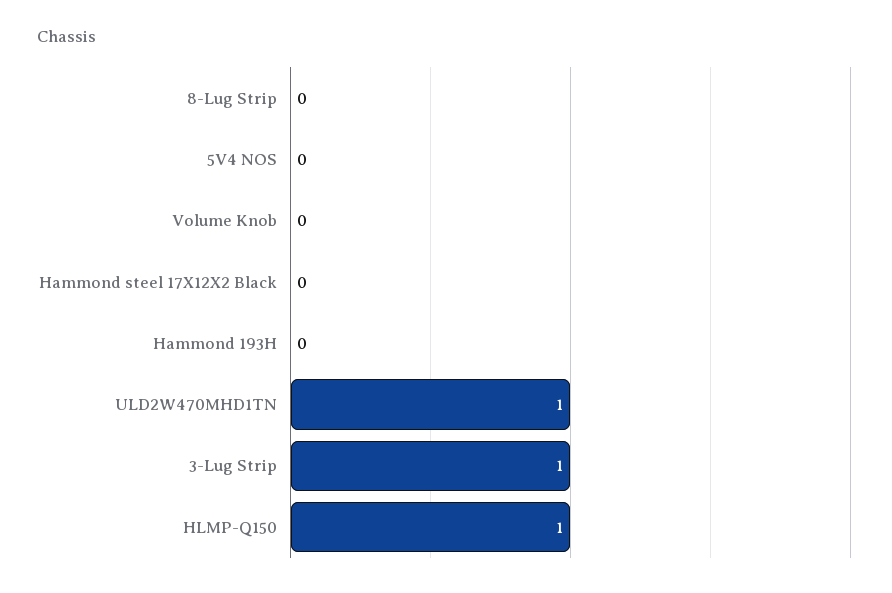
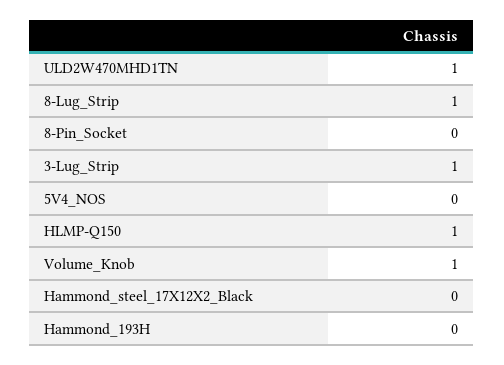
8-Lug Strip: 0 -> 1
Volume Knob: 0 -> 1
8-Pin_Socket: none -> 0

